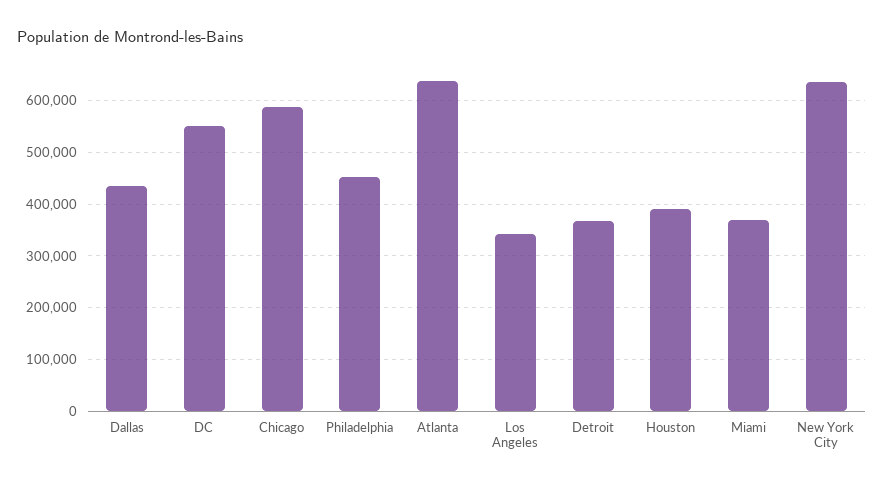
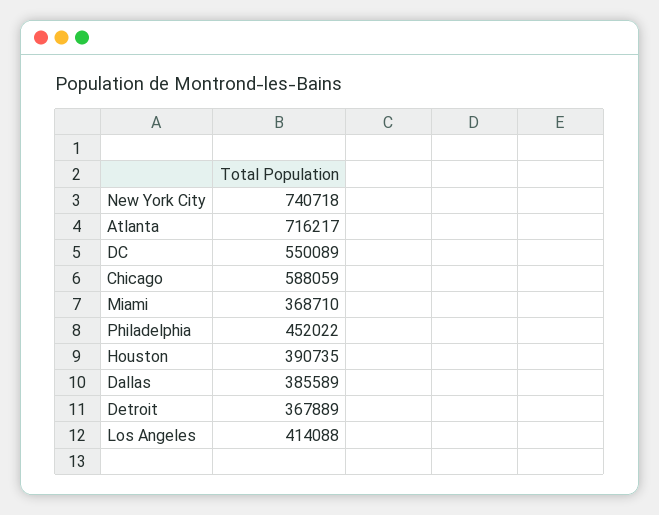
Dallas: 440000 -> 385589
Atlanta: 640000 -> 716217
Los Angeles: 340000 -> 414088
New York City: 640000 -> 740718

